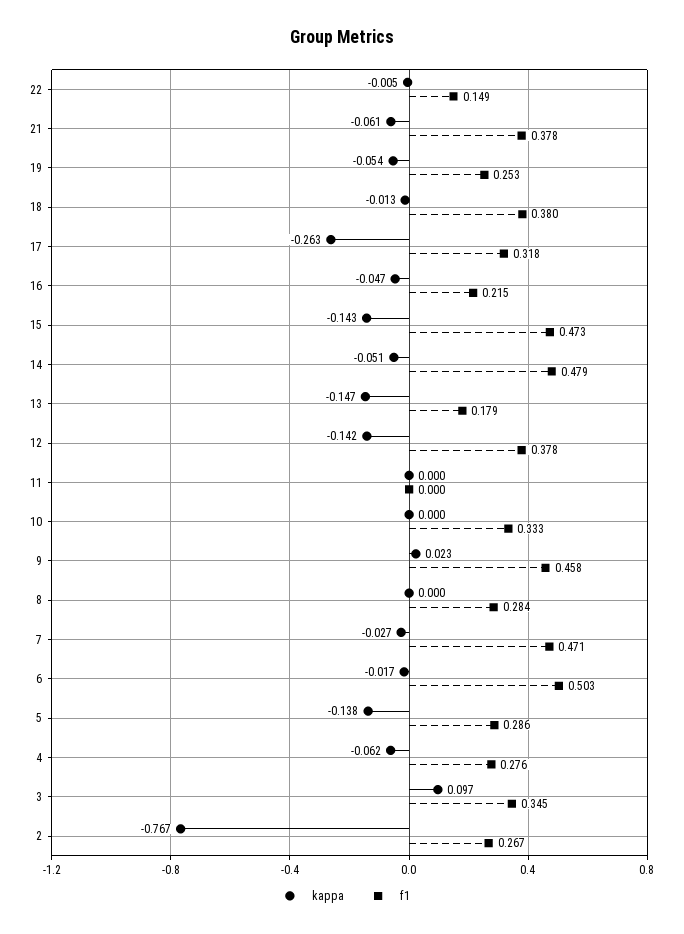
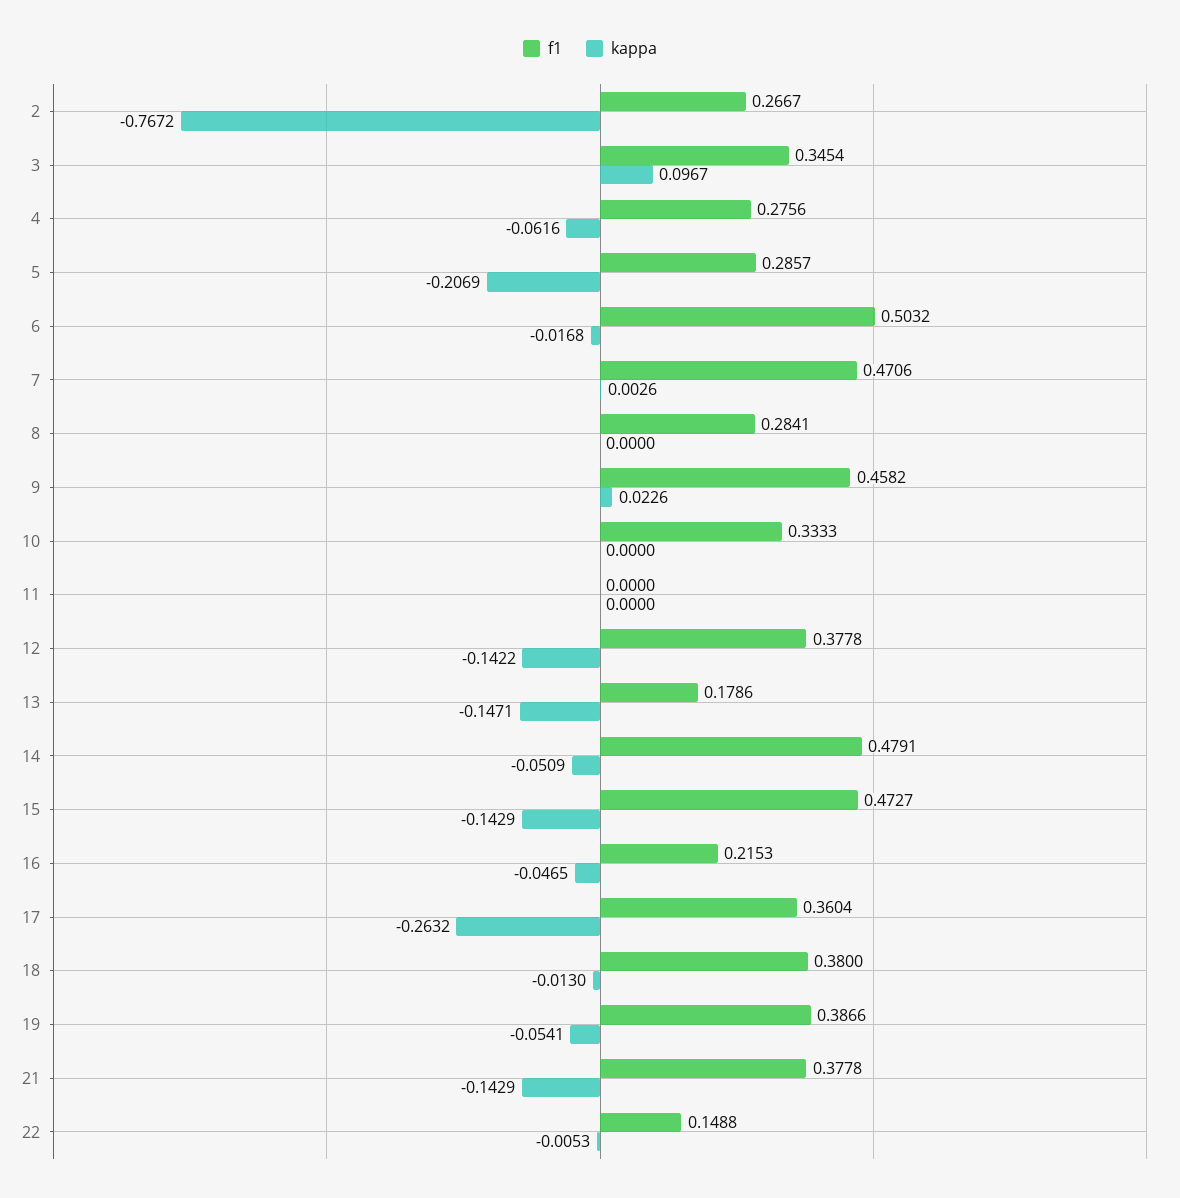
kappa, 21: -0.061 -> -0.1429
f1, 19: 0.253 -> 0.3866
f1, 17: 0.318 -> 0.3604
kappa, 7: -0.027 -> 0.0026
kappa, 5: -0.138 -> -0.2069

